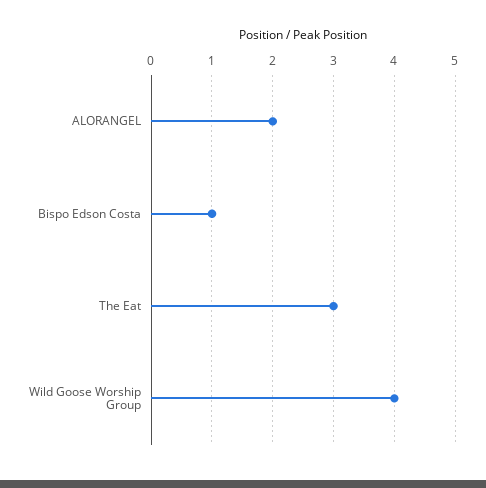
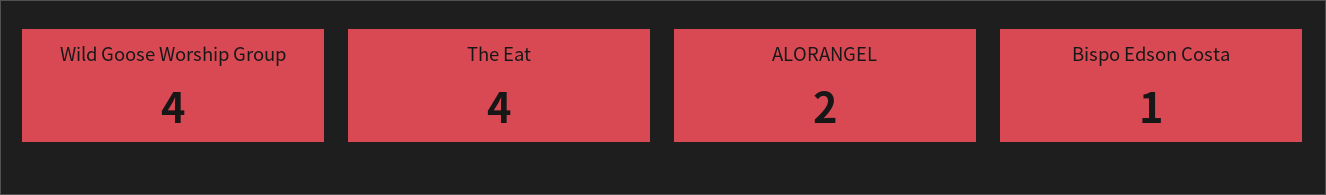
The Eat: 3 -> 4

